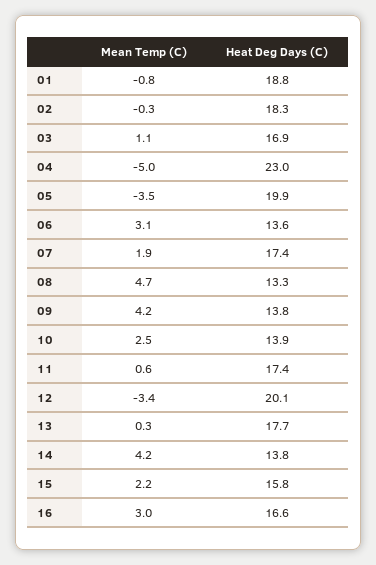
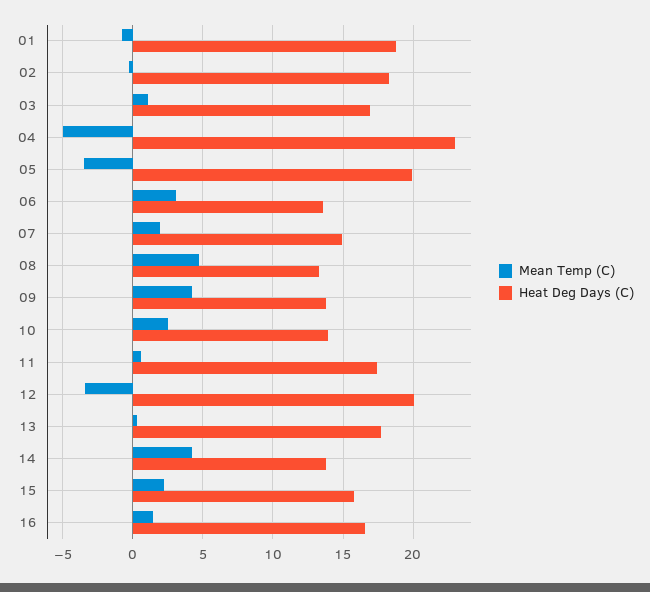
Heat Deg Days (C), 07: 17.4 -> 15
Mean Temp (C), 16: 3 -> 1.5

